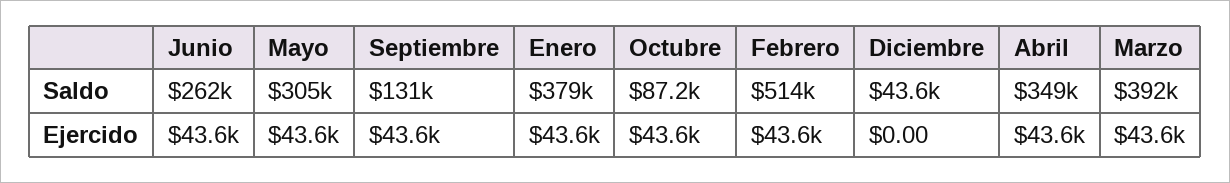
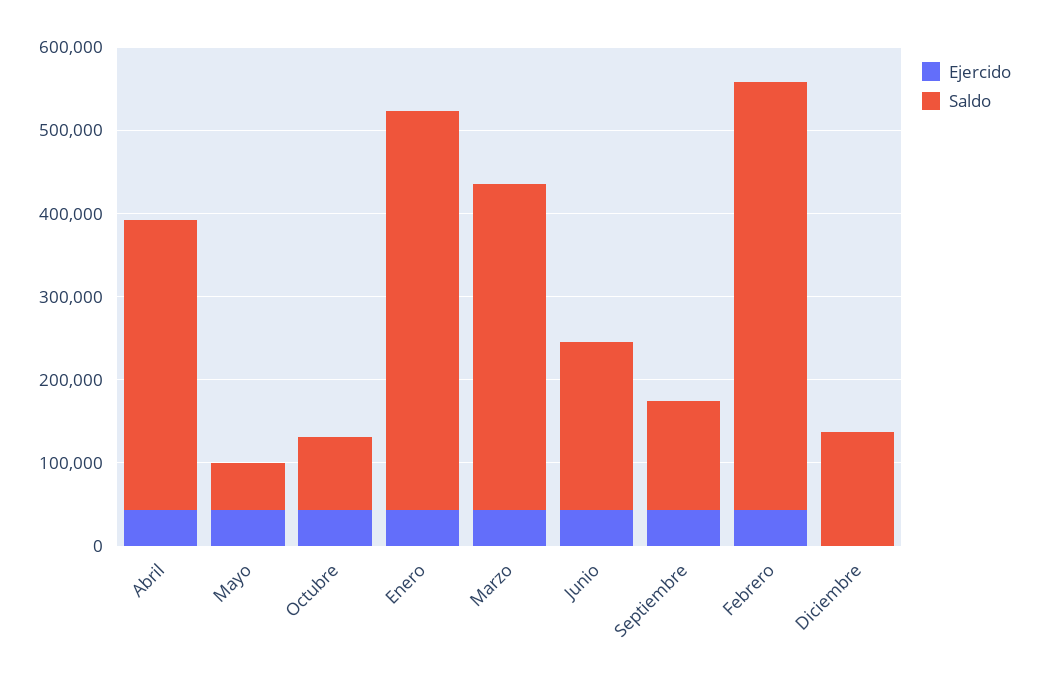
Saldo, Junio: 262000 -> 200000
Saldo, Mayo: 305000 -> 60000
Saldo, Enero: 379000 -> 480000
Saldo, Diciembre: 43600 -> 140000

